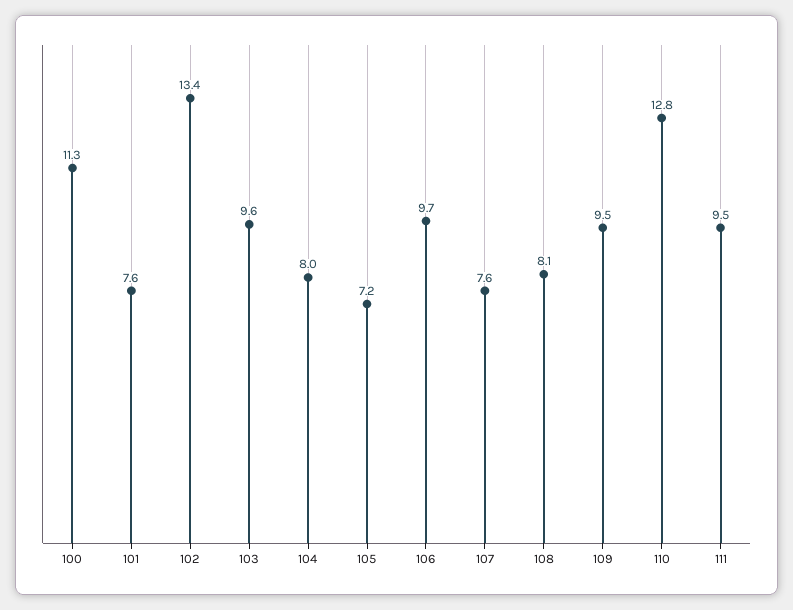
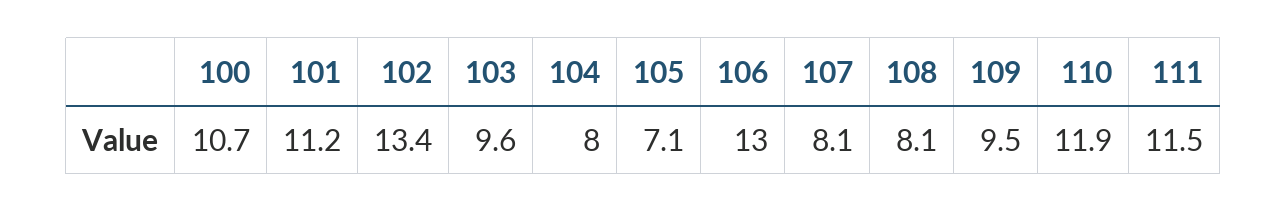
100: 11.3 -> 10.7
101: 7.6 -> 11.2
105: 7.2 -> 7.1
106: 9.7 -> 13
107: 7.6 -> 8.1
110: 12.8 -> 11.9
111: 9.5 -> 11.5

